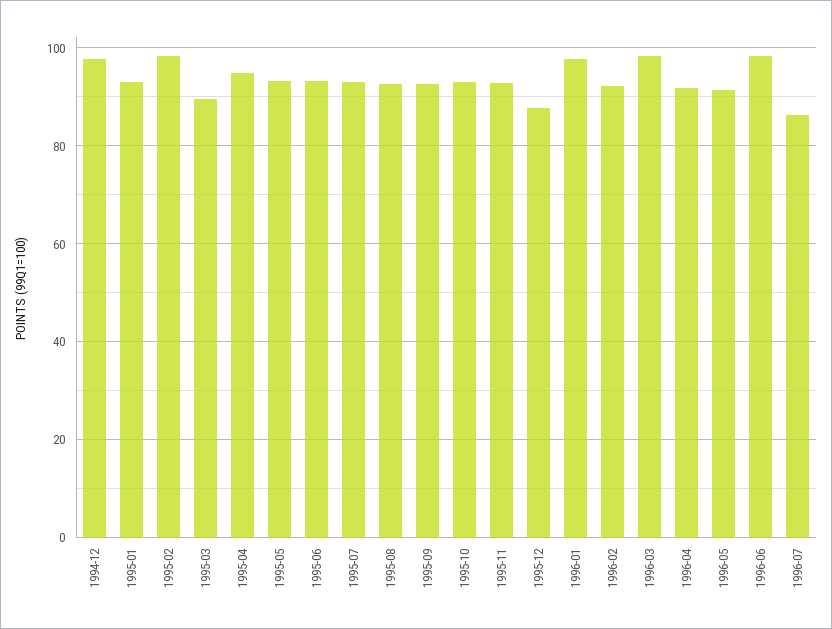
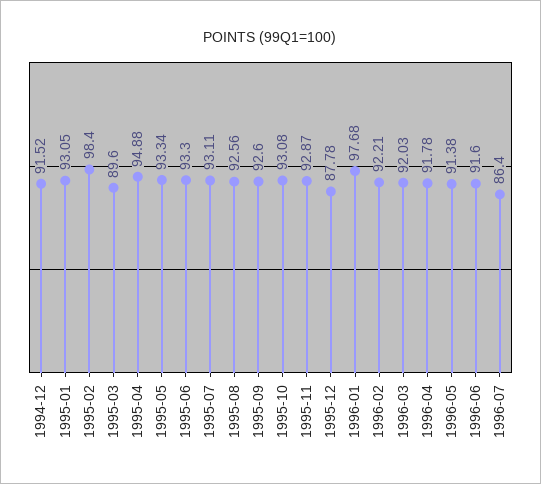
1994-12: 98 -> 91.52
1996-03: 98 -> 92.03
1996-06: 98 -> 91.6

